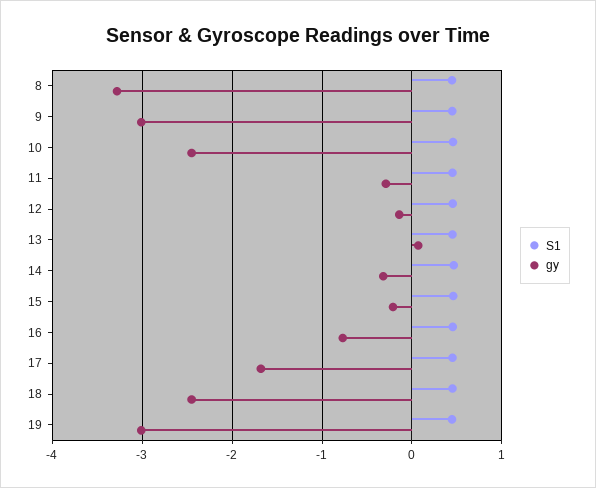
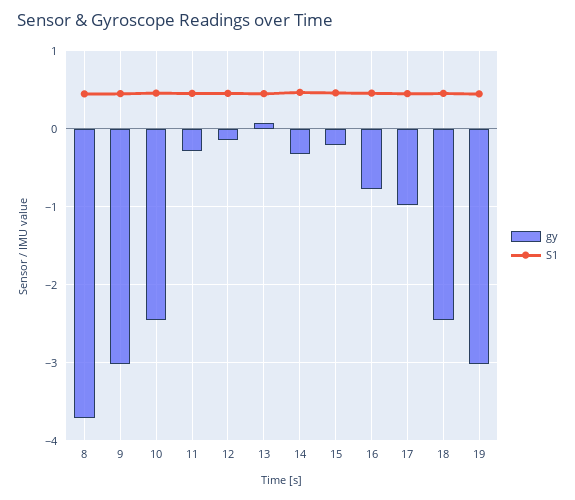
gy, 8: -3.3 -> -3.7
gy, 17: -1.7 -> -1

